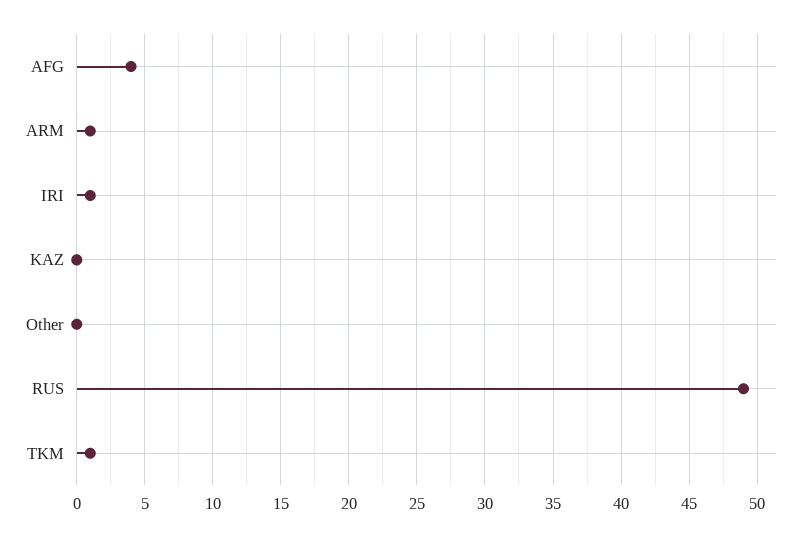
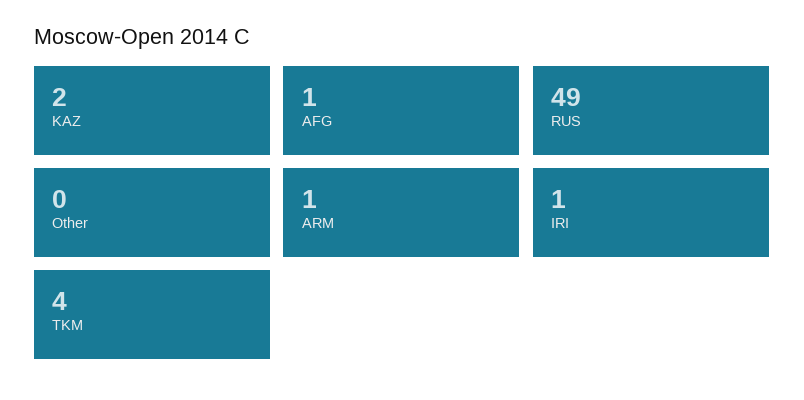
AFG: 4 -> 1
KAZ: 0 -> 2
TKM: 1 -> 4

